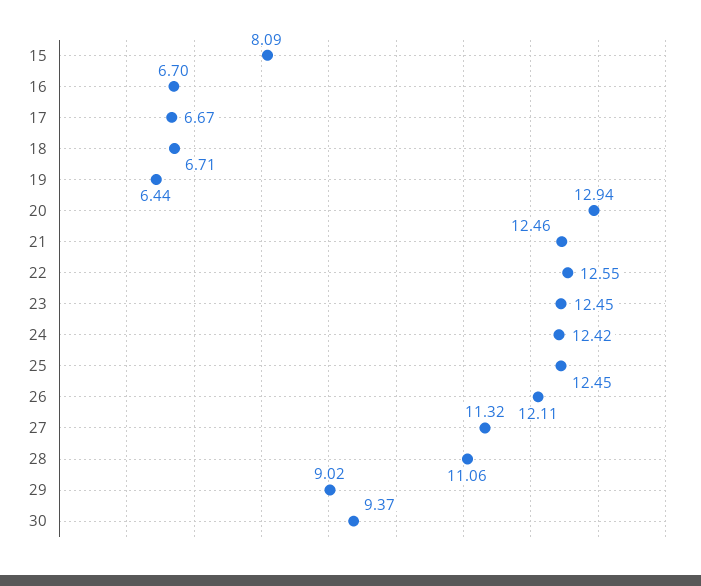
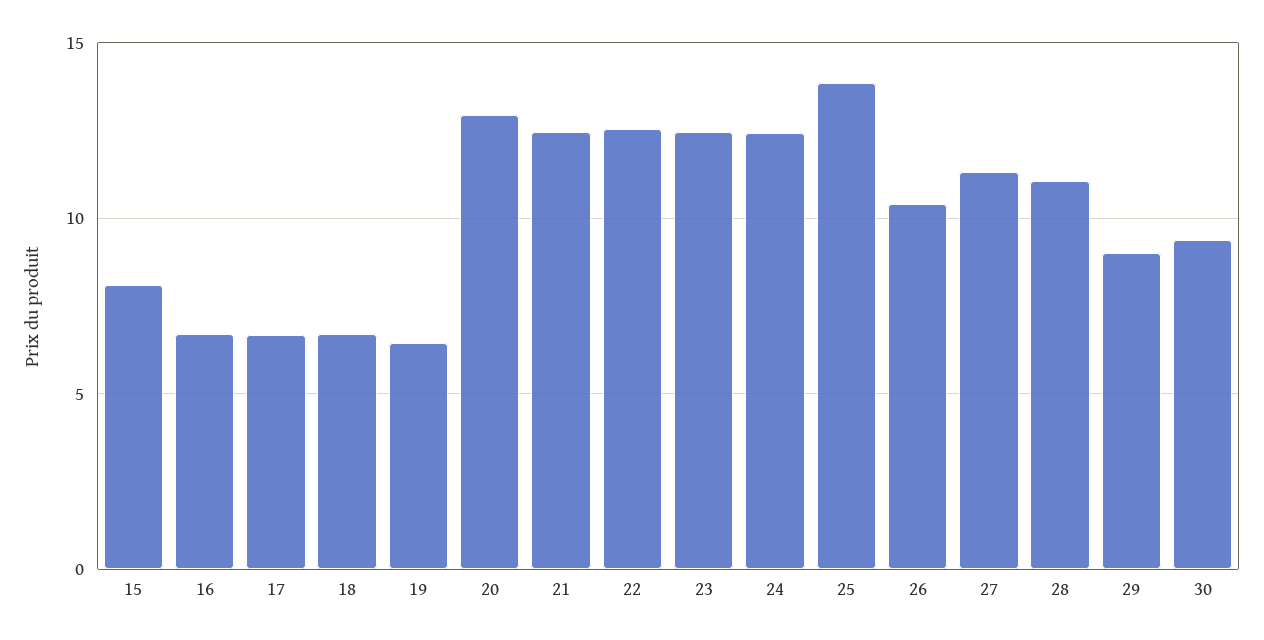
25: 12.45 -> 14
26: 12.11 -> 10.5

